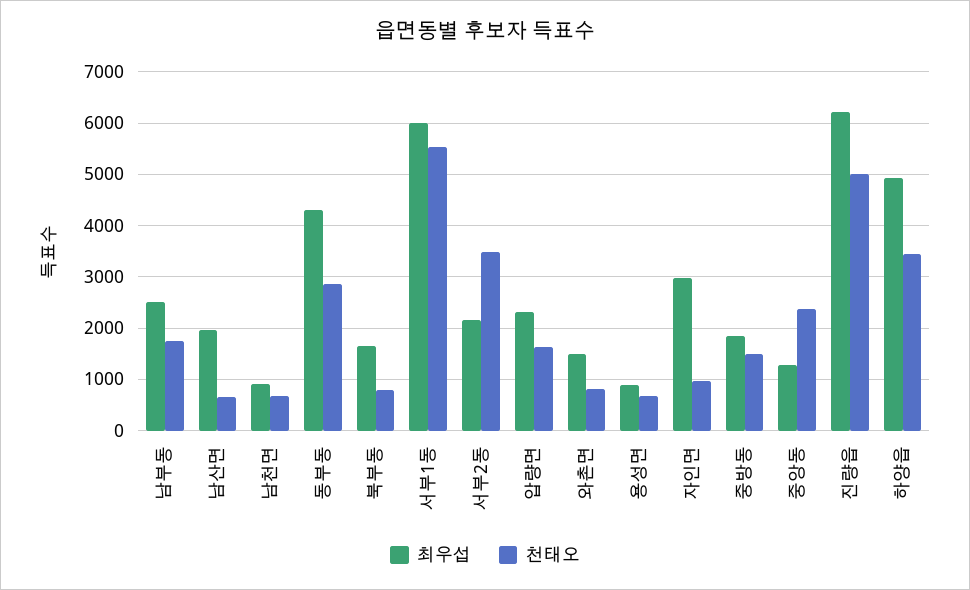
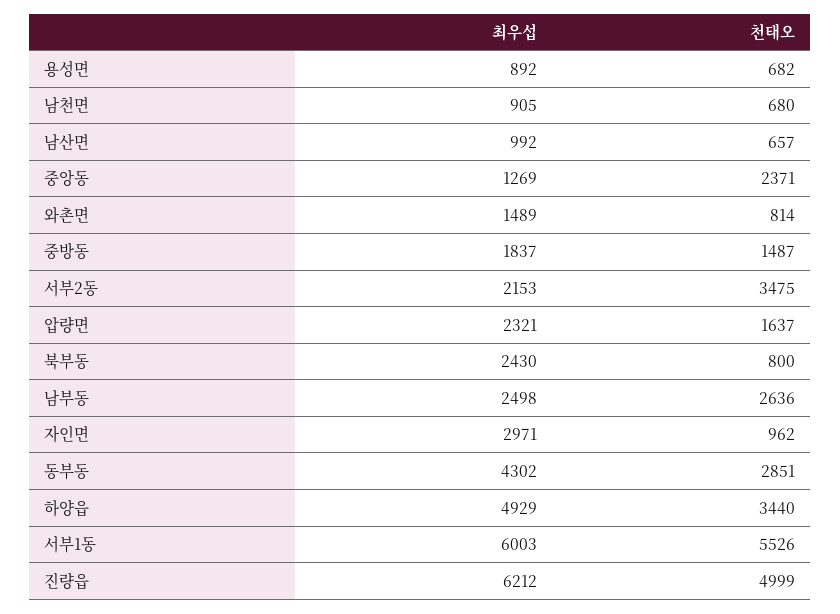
천태오, 남부동: 1800 -> 2636
최우섭, 남산면: 2000 -> 992
최우섭, 북부동: 1600 -> 2430

